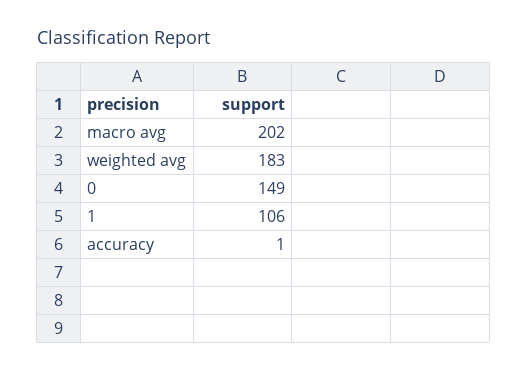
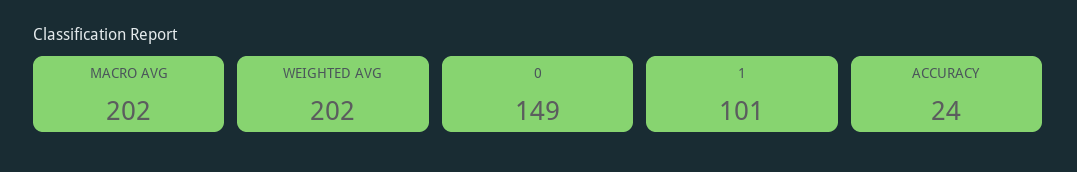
weighted avg: 183 -> 202
1: 106 -> 101
accuracy: 1 -> 24

